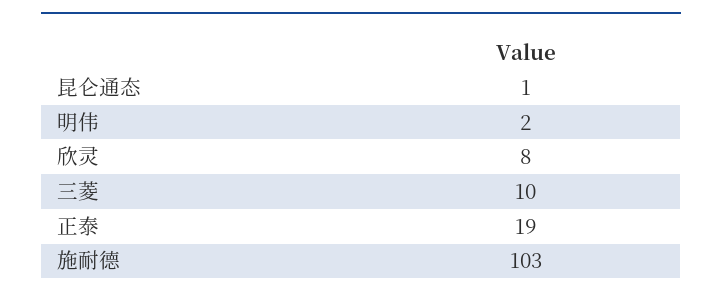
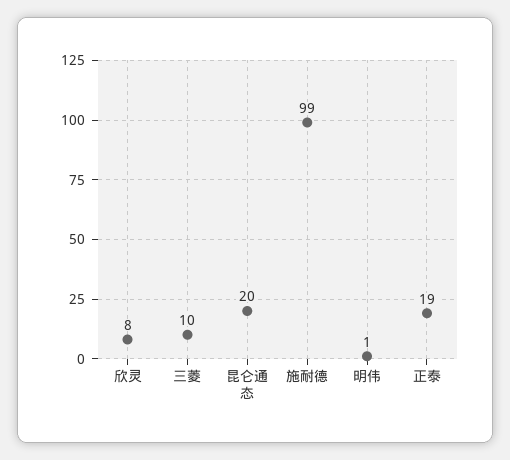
昆仑通态: 1 -> 20
明伟: 2 -> 1
施耐德: 103 -> 99

